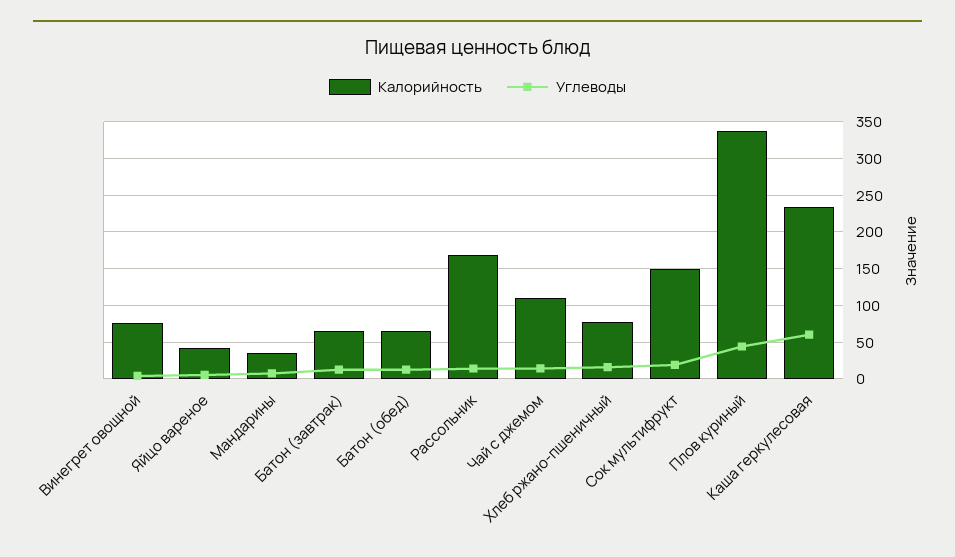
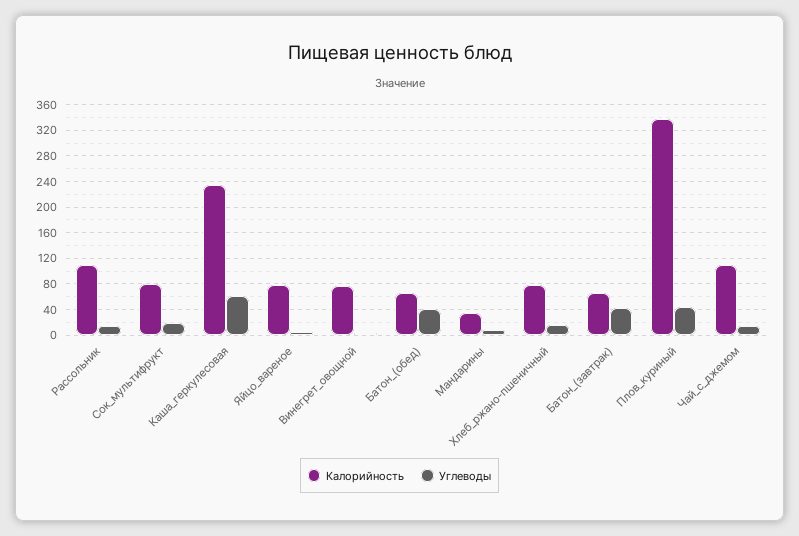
Калорийность, Яйцо вареное: 40 -> 80
Углеводы, Батон (завтрак): 10 -> 40
Углеводы, Батон (обед): 10 -> 40
Калорийность, Рассольник: 170 -> 110
Калорийность, Сок мультифрукт: 150 -> 80

